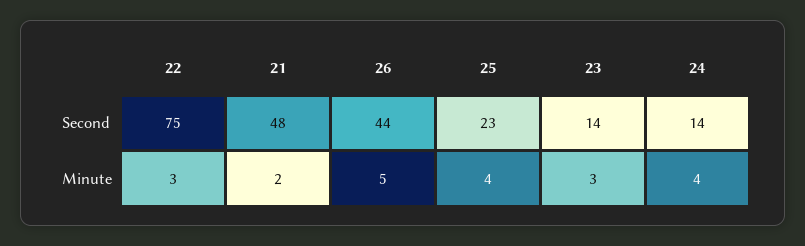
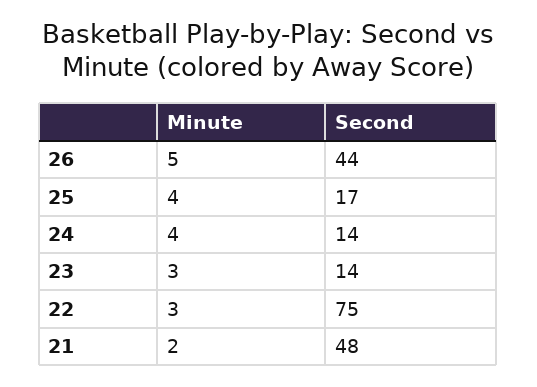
25, Second: 23 -> 17

